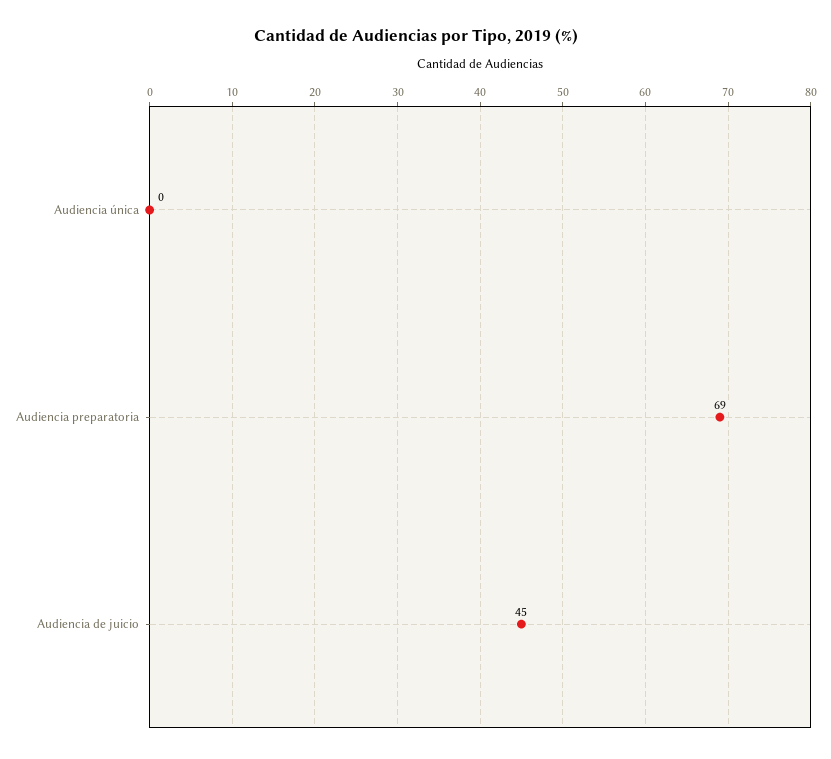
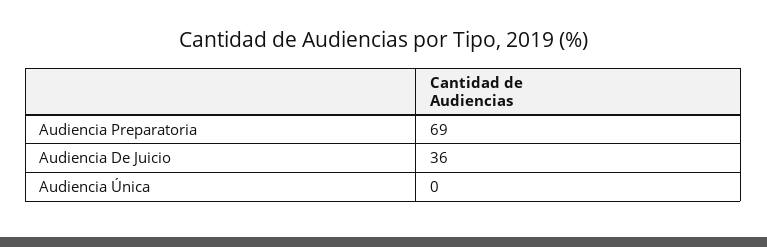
Audiencia de juicio: 45 -> 36

